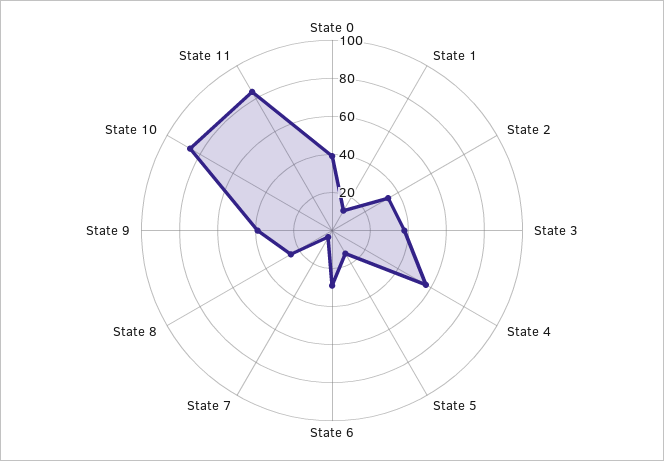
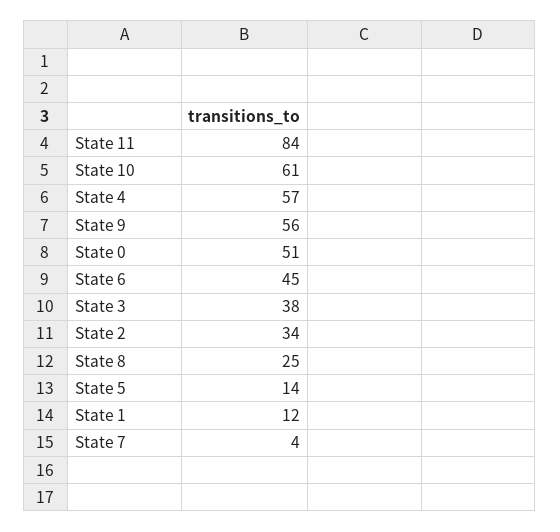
State 0: 40 -> 51
State 6: 30 -> 45
State 9: 40 -> 56
State 10: 85 -> 61

